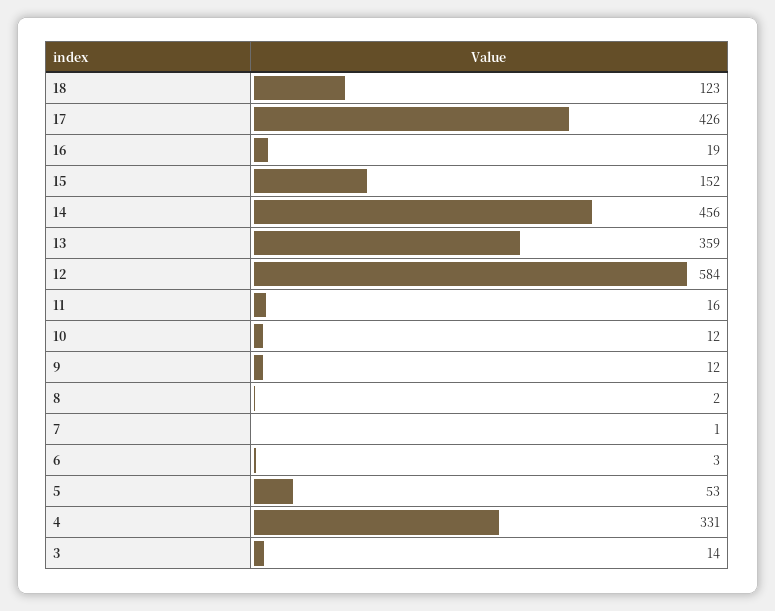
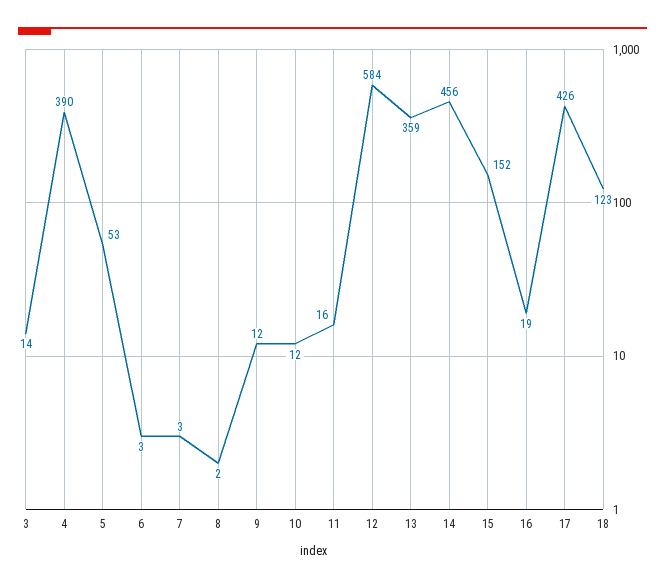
7: 1 -> 3
4: 331 -> 390

